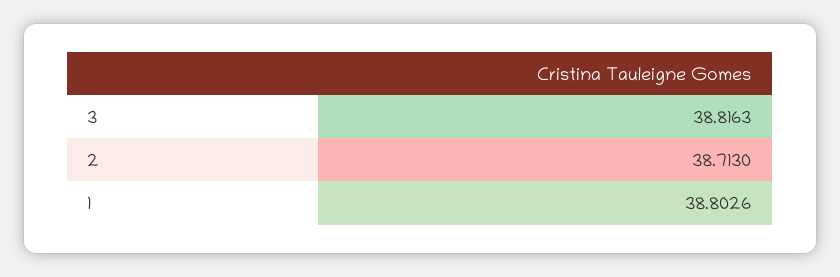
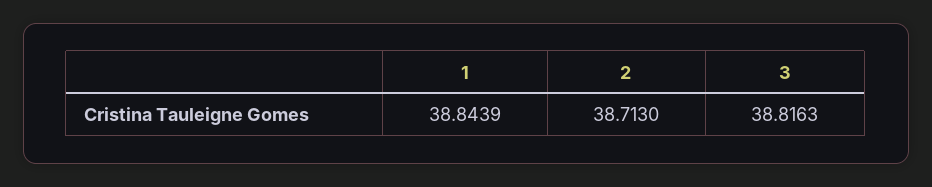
1: 38.8026 -> 38.8439

